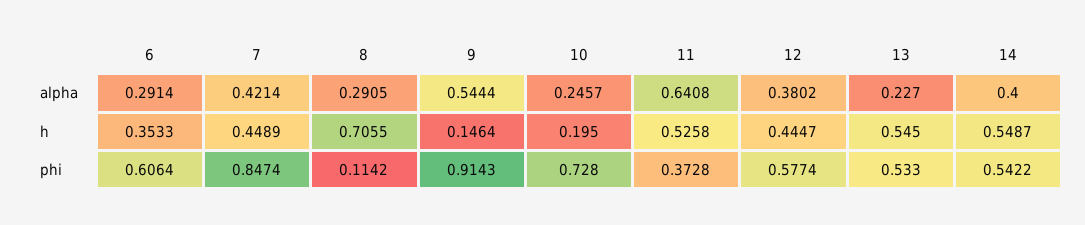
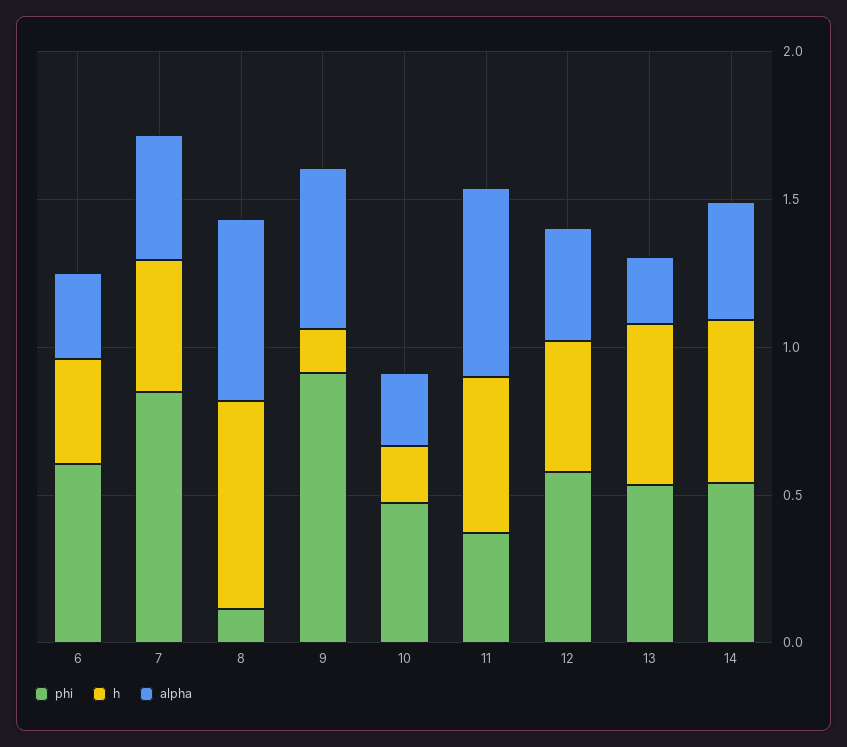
alpha, 8: 0.2905 -> 0.6
phi, 10: 0.728 -> 0.5

